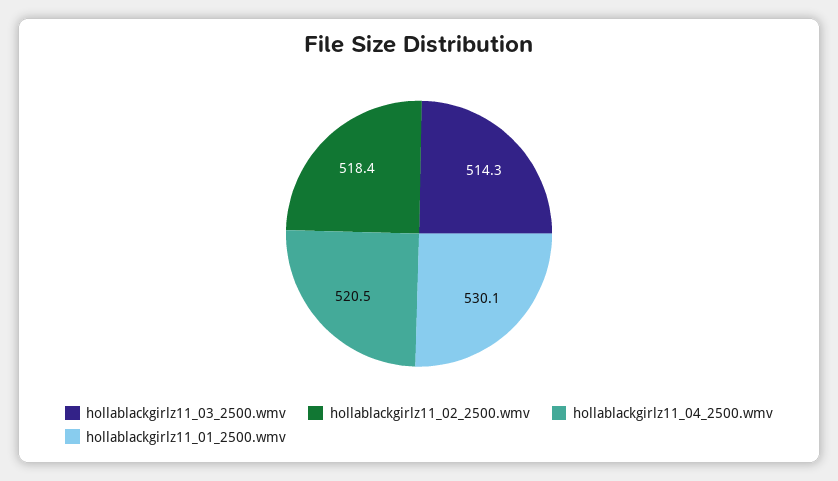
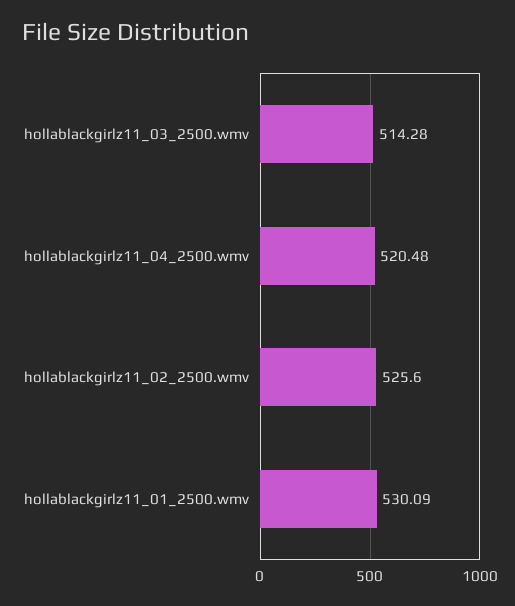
hollablackgirlz11_02_2500.wmv: 518.4 -> 525.6

